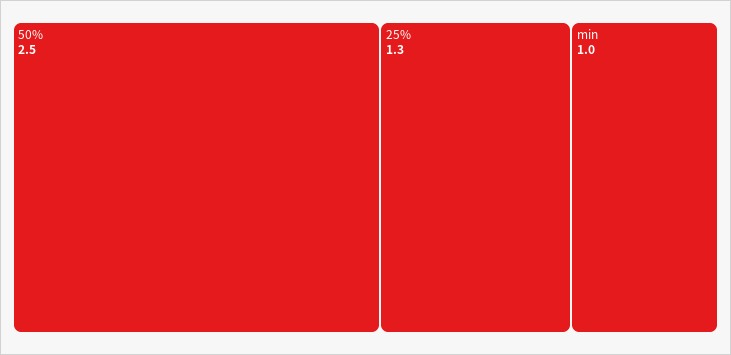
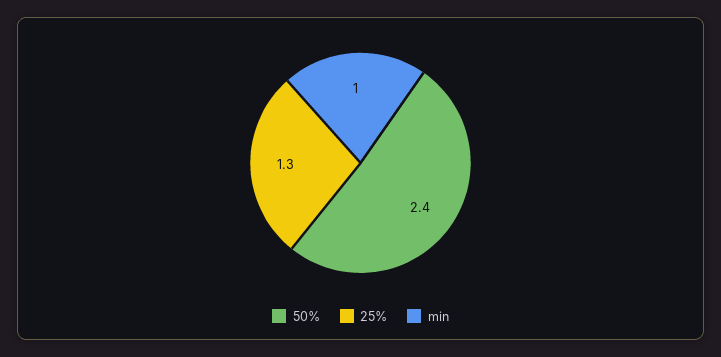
50%: 2.5 -> 2.4

